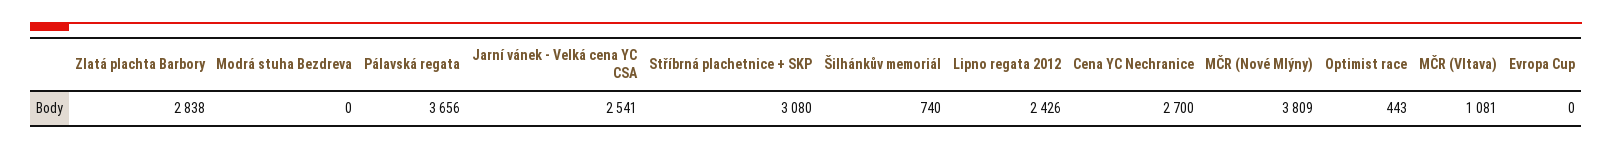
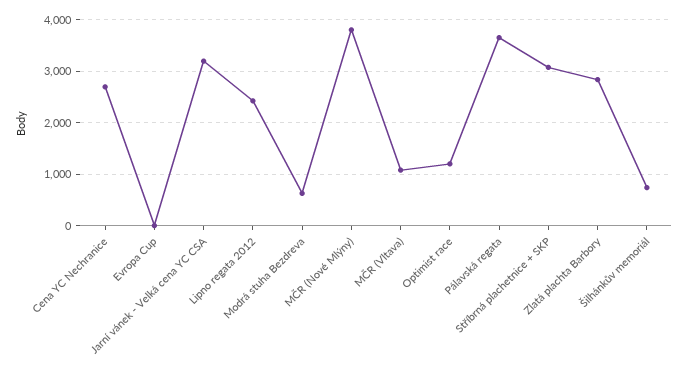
Modrá stuha Bezdreva: 0 -> 600
Jarní vánek - Velká cena YC CSA: 2541 -> 3200
Optimist race: 443 -> 1200

